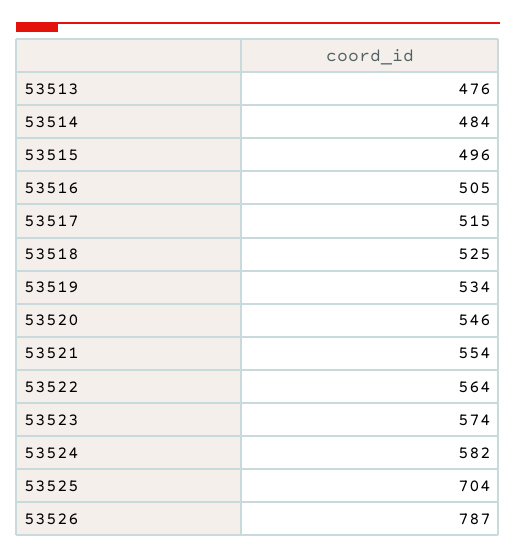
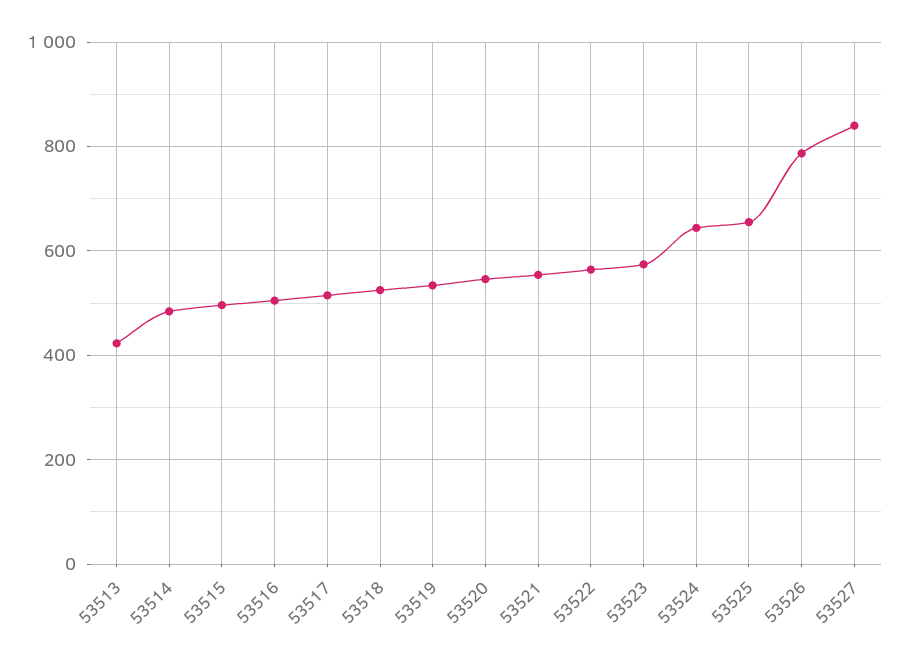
53513: 476 -> 420
53524: 582 -> 640
53525: 704 -> 660
53527: none -> 840

